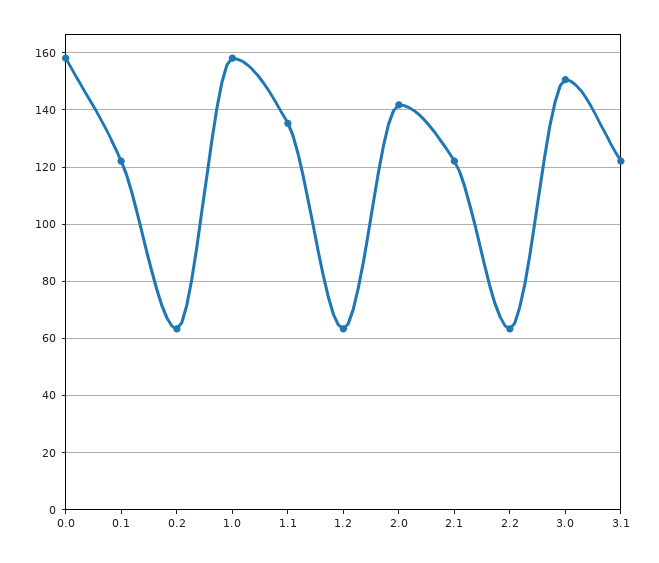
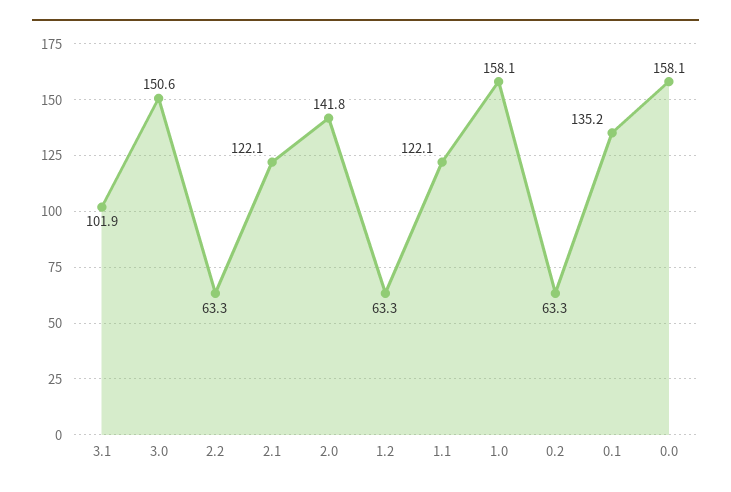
0.1: 122.5 -> 135.2
1.1: 135 -> 122.1
3.1: 122.5 -> 101.9

